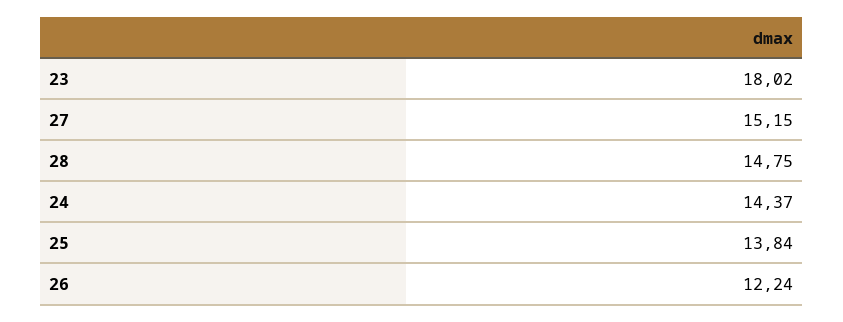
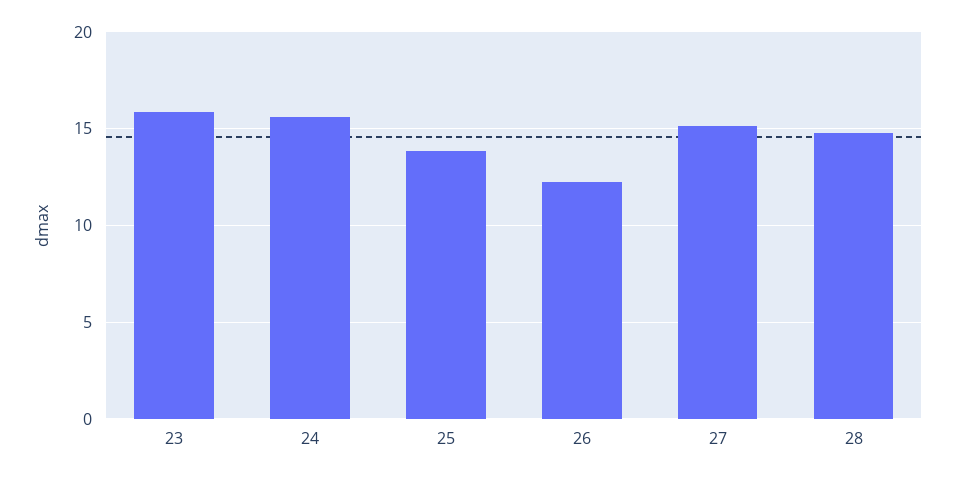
23: 18.02 -> 16
24: 14.37 -> 15.5

